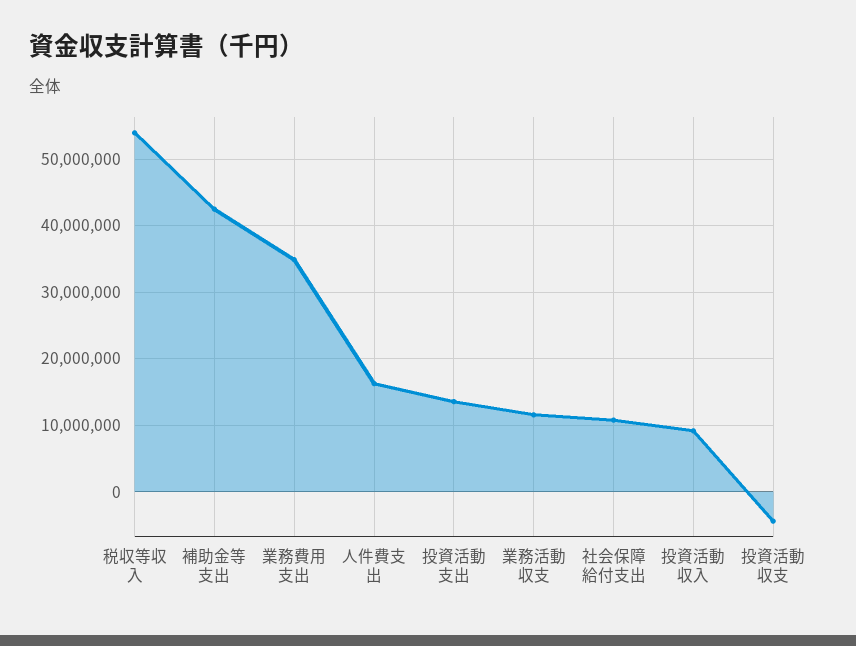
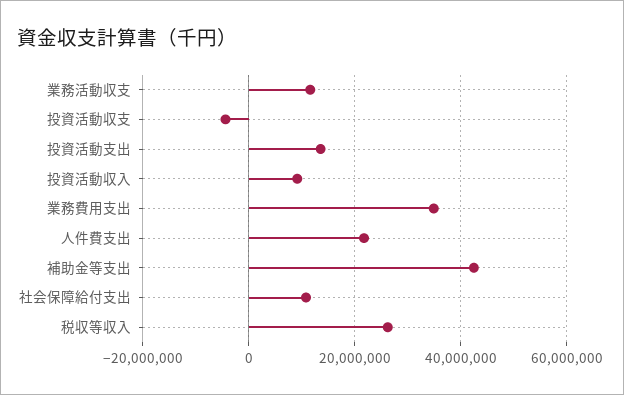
税収等収入: 54000000 -> 26000000
人件費支出: 16000000 -> 22000000

